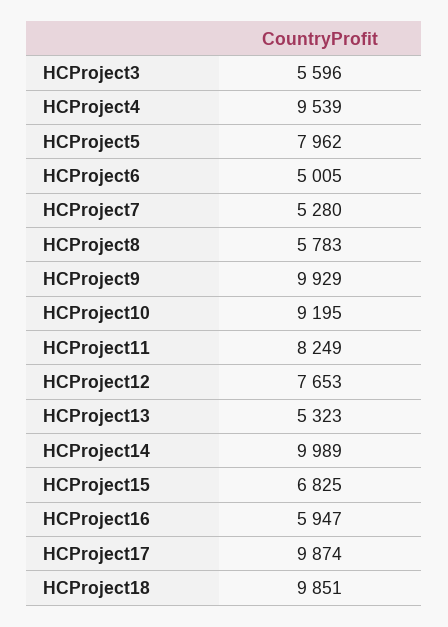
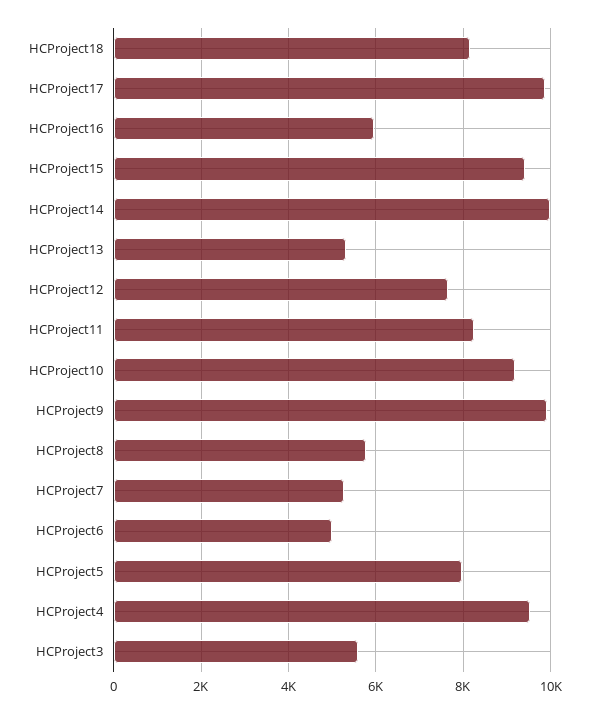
HCProject15: 6825 -> 9400
HCProject18: 9851 -> 8200

